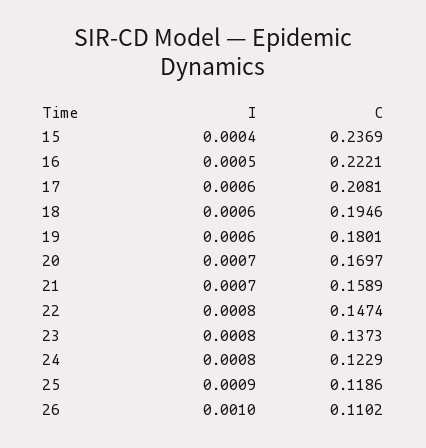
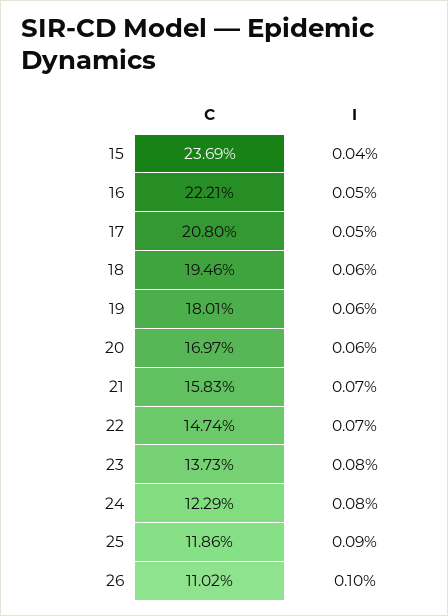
I, 17: 0.0006 -> 0.0005
C, 17: 0.2081 -> 0.208
I, 20: 0.0007 -> 0.0006
C, 21: 0.1589 -> 0.1583
I, 22: 0.0008 -> 0.0007

